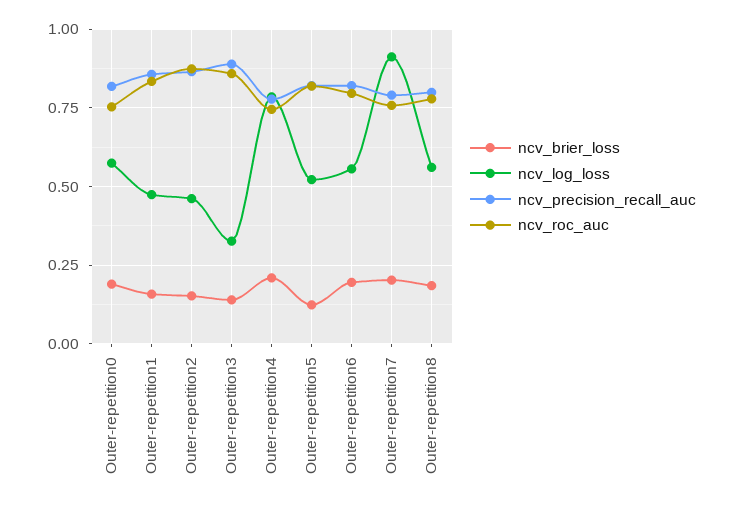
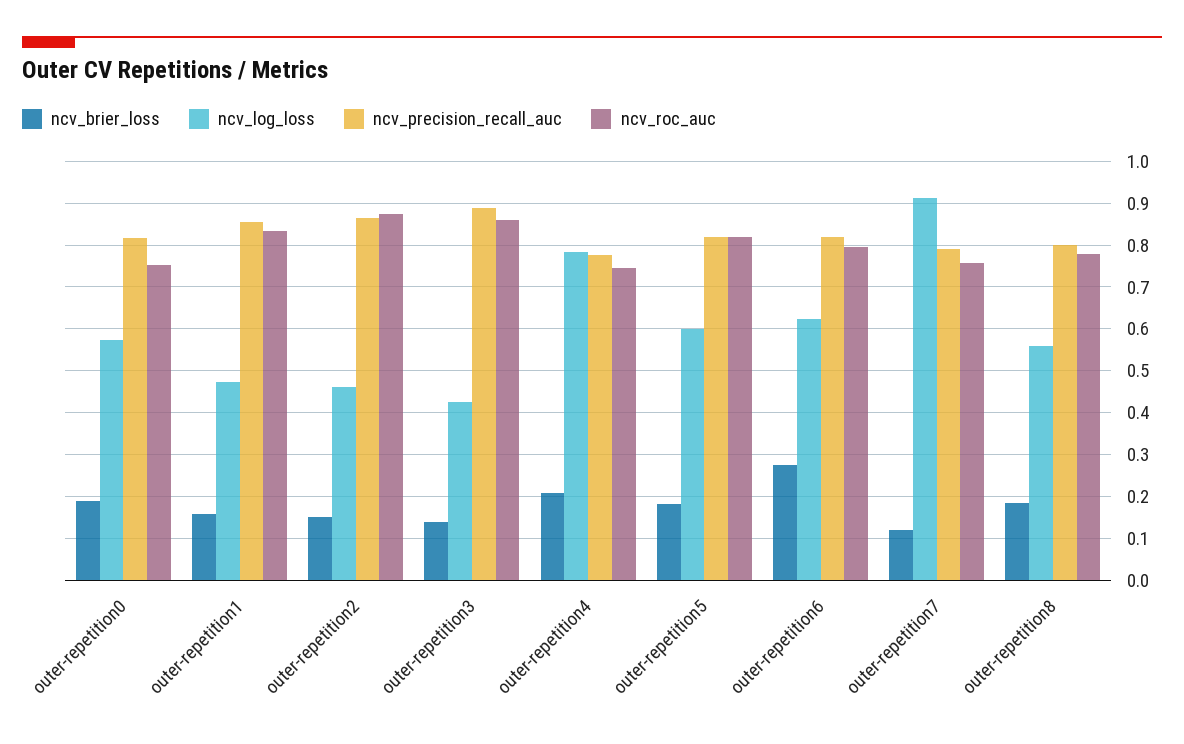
ncv_log_loss, Outer-repetition3: 0.325 -> 0.42
ncv_brier_loss, Outer-repetition5: 0.125 -> 0.18
ncv_log_loss, Outer-repetition5: 0.525 -> 0.6
ncv_brier_loss, Outer-repetition6: 0.2 -> 0.28
ncv_log_loss, Outer-repetition6: 0.55 -> 0.62
ncv_brier_loss, Outer-repetition7: 0.2 -> 0.12

